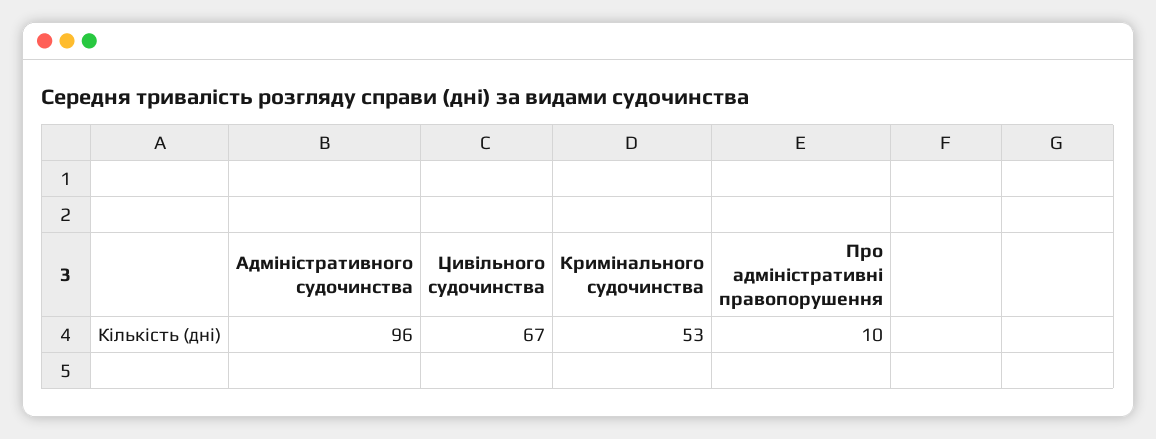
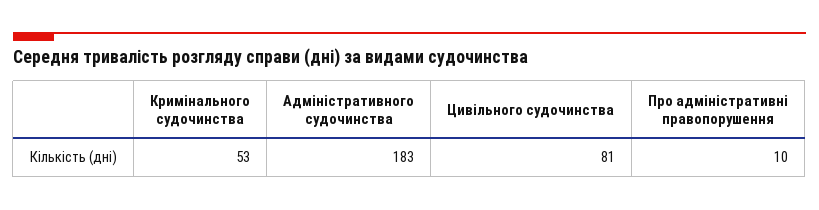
Адміністративного судочинства: 96 -> 183
Цивільного судочинства: 67 -> 81

